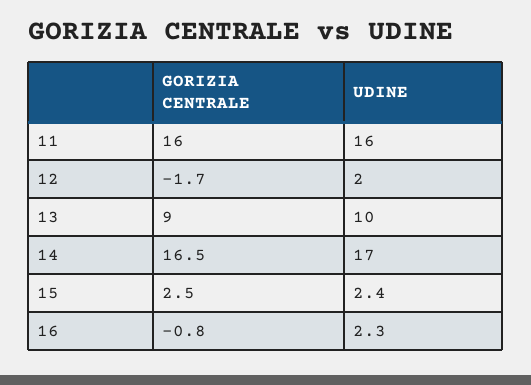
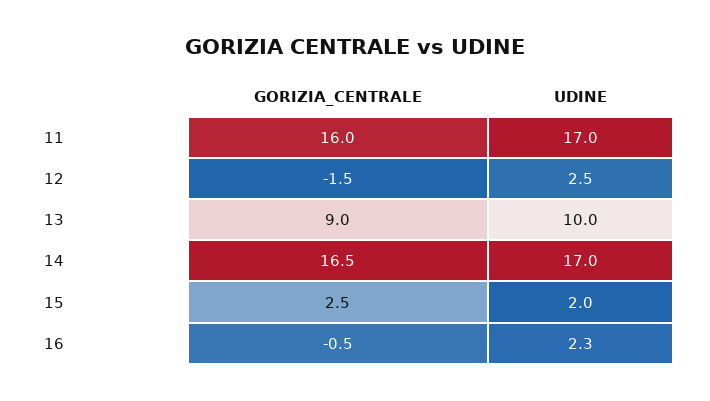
UDINE, 11: 16 -> 17
GORIZIA CENTRALE, 12: -1.7 -> -1.5
UDINE, 12: 2 -> 2.5
UDINE, 15: 2.4 -> 2
GORIZIA CENTRALE, 16: -0.8 -> -0.5

